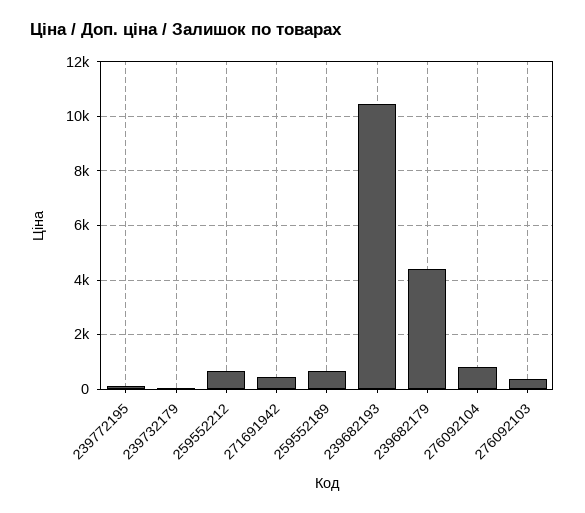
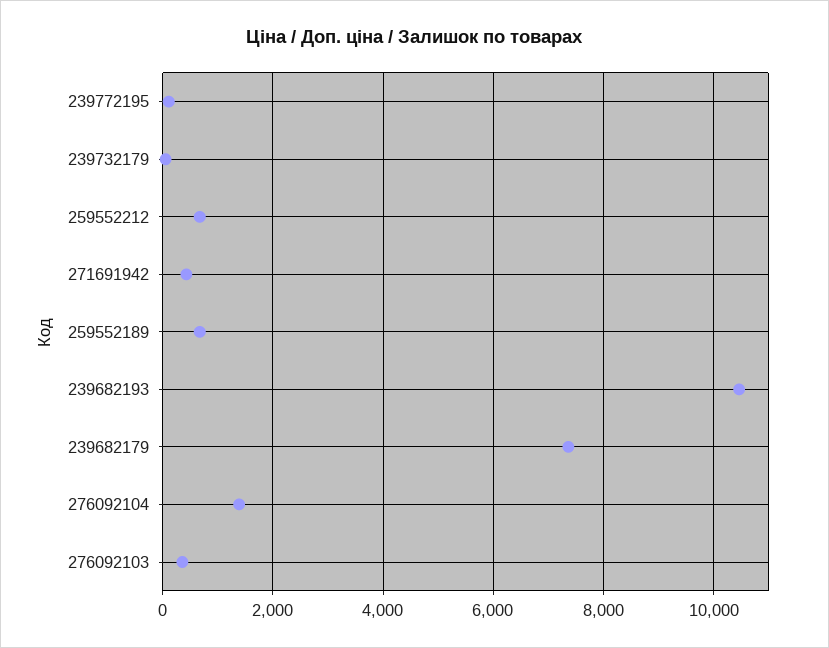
239682179: 4500 -> 7400
276092104: 750 -> 1400

